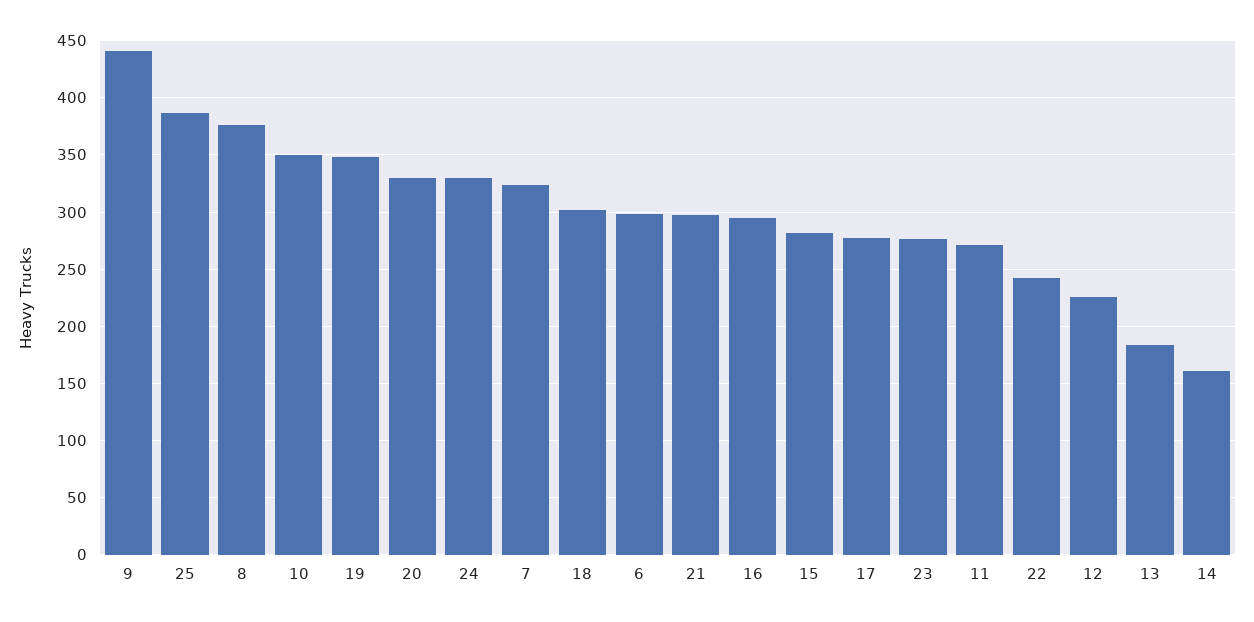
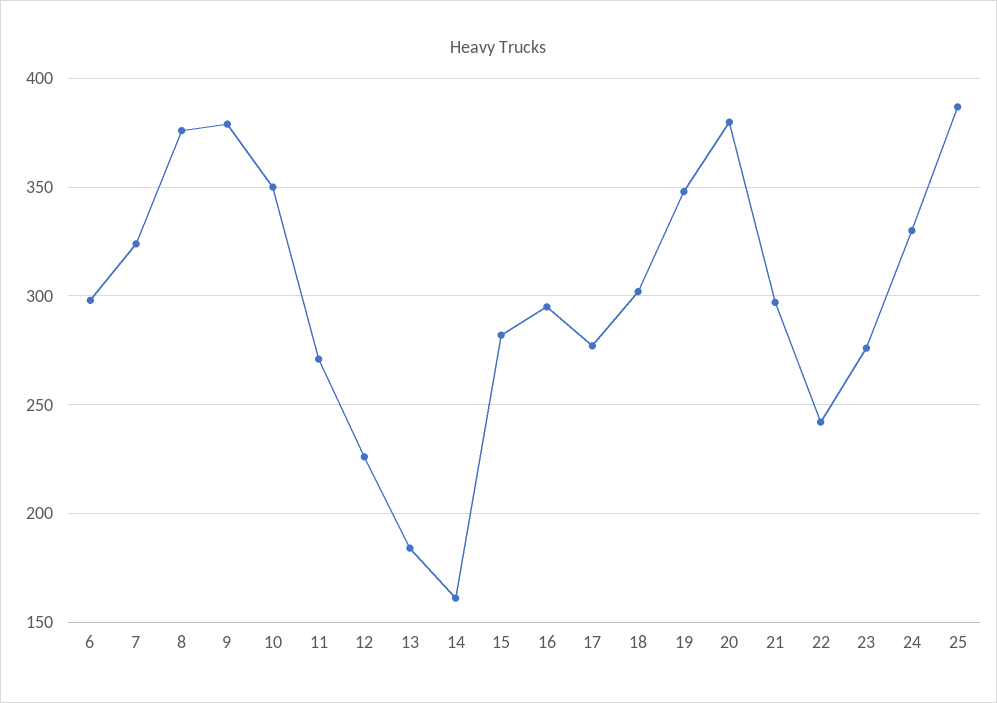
9: 440 -> 380
20: 330 -> 380

